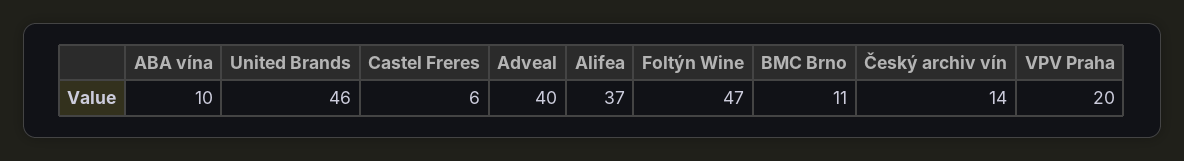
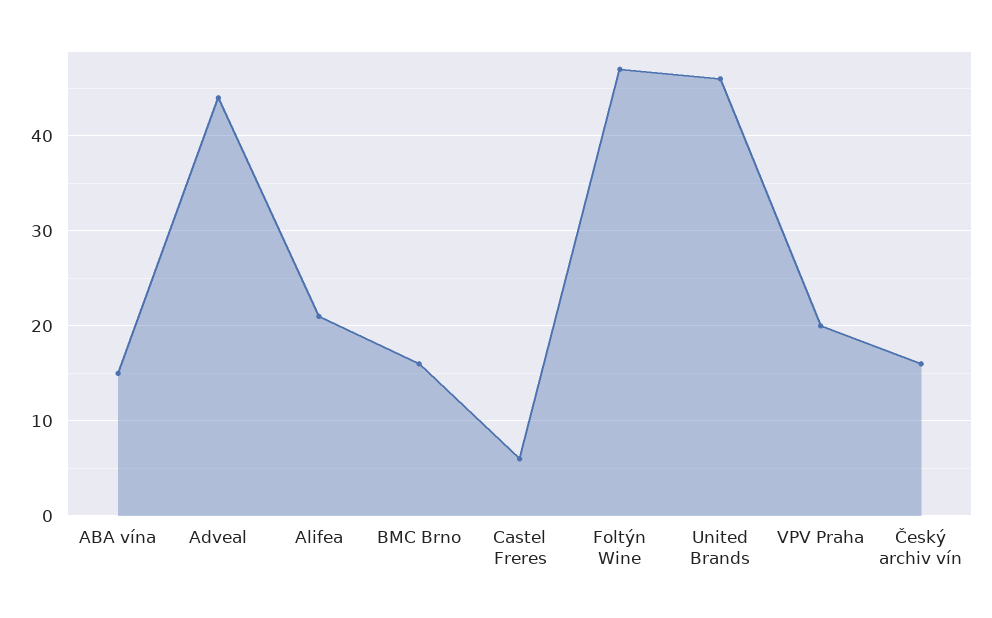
ABA vína: 10 -> 15
Adveal: 40 -> 44
Alifea: 37 -> 21
BMC Brno: 11 -> 16
Český archiv vín: 14 -> 16

